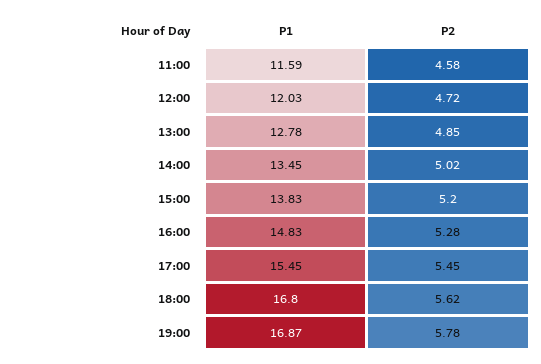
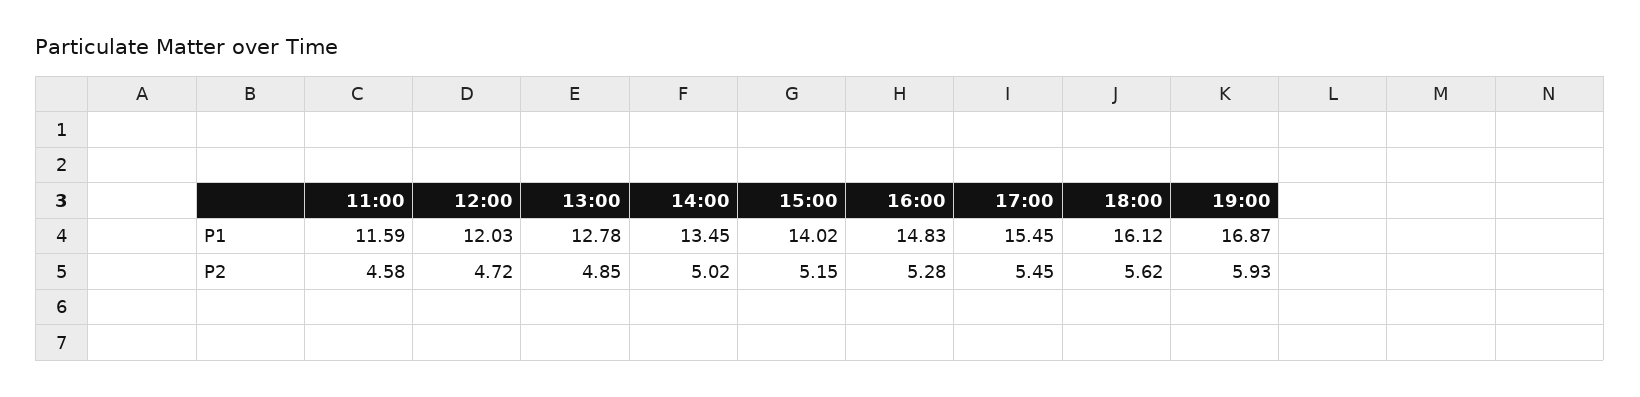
P1, 15:00: 13.83 -> 14.02
P2, 15:00: 5.2 -> 5.15
P1, 18:00: 16.8 -> 16.12
P2, 19:00: 5.78 -> 5.93

